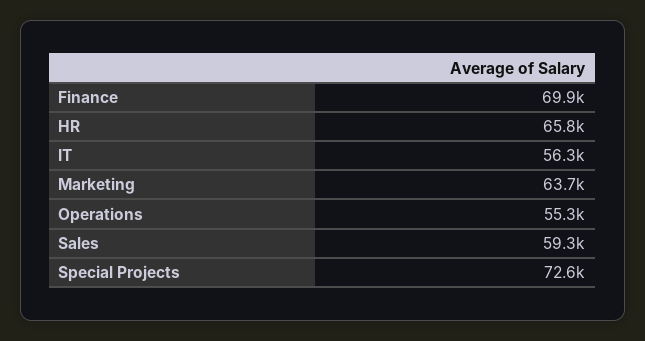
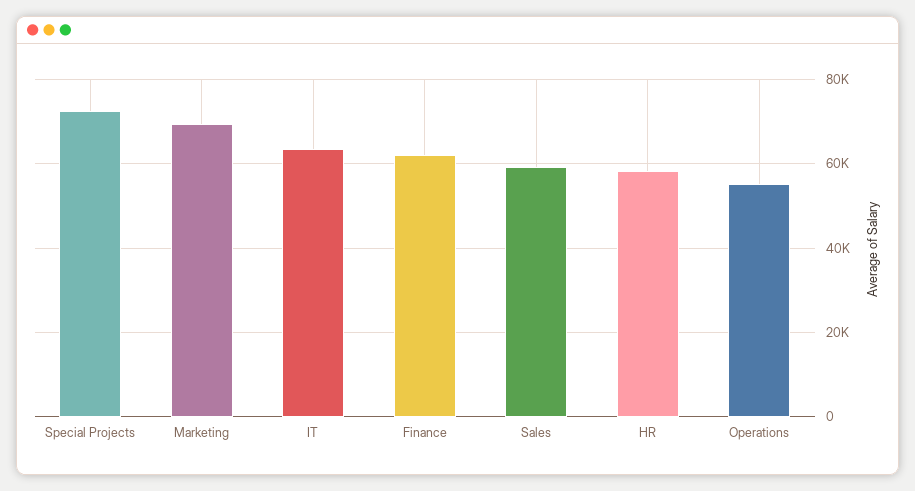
Finance: 69900 -> 62000
HR: 65800 -> 58000
IT: 56300 -> 64000
Marketing: 63700 -> 70000

